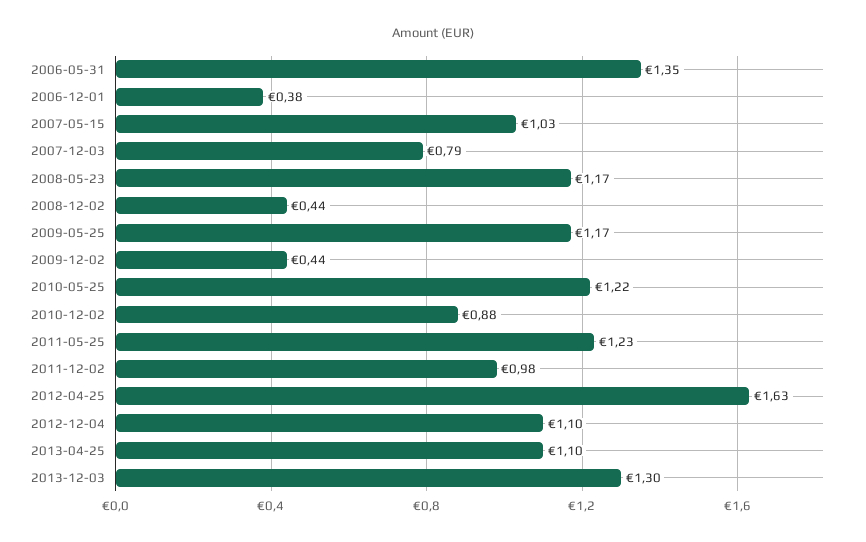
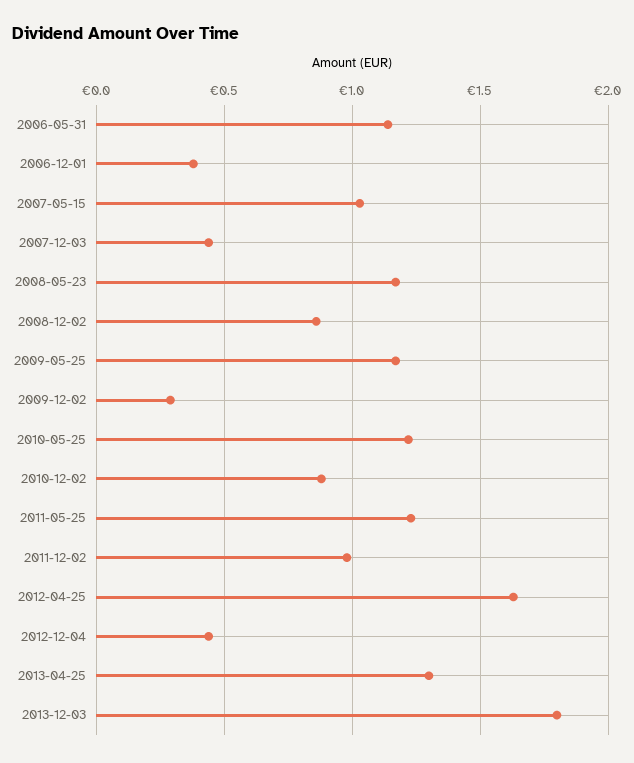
2006-05-31: 1.35 -> 1.15
2007-12-03: 0.79 -> 0.45
2008-12-02: 0.44 -> 0.85
2009-12-02: 0.44 -> 0.3
2012-12-04: 1.1 -> 0.45
2013-04-25: 1.1 -> 1.3
2013-12-03: 1.3 -> 1.8

